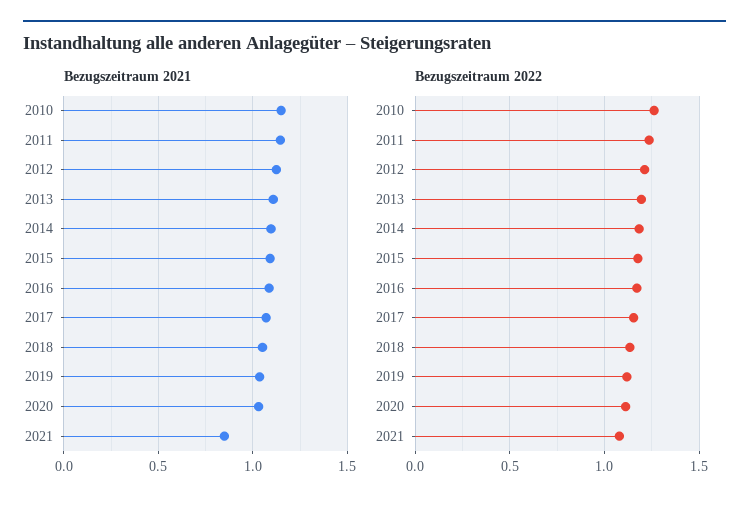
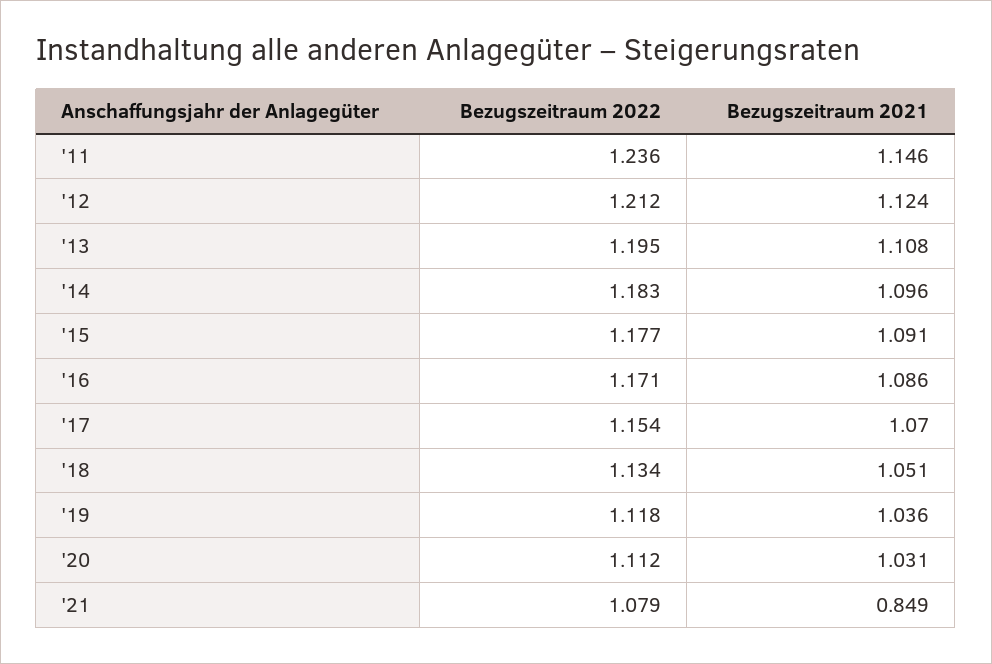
Bezugszeitraum 2021, 2010: 1.15 -> none
Bezugszeitraum 2022, 2010: 1.25 -> none

